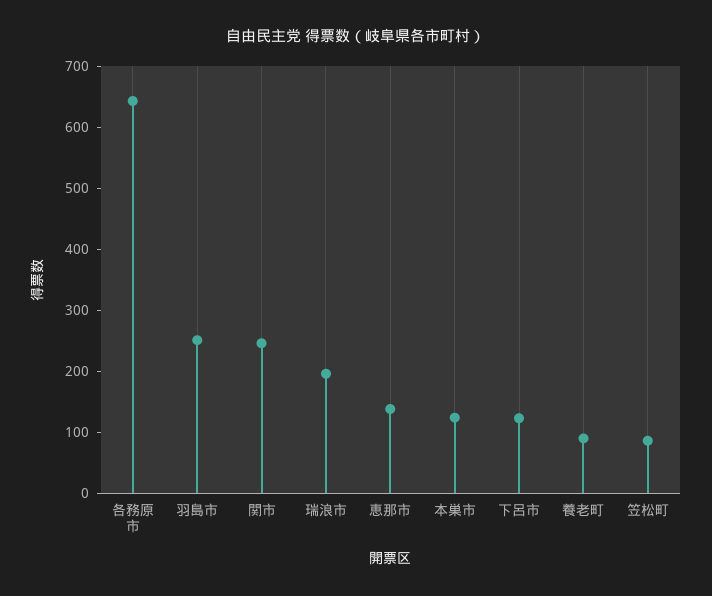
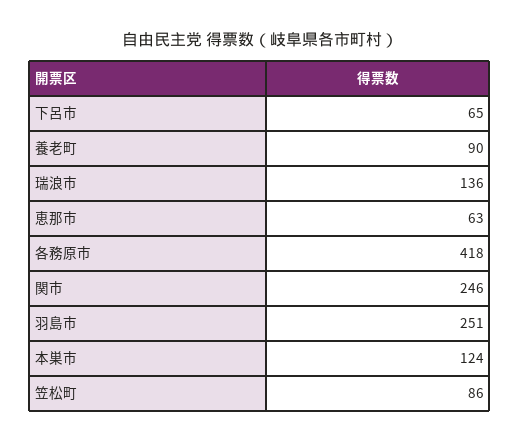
各務原市: 640 -> 418
瑞浪市: 200 -> 136
恵那市: 140 -> 63
下呂市: 120 -> 65

